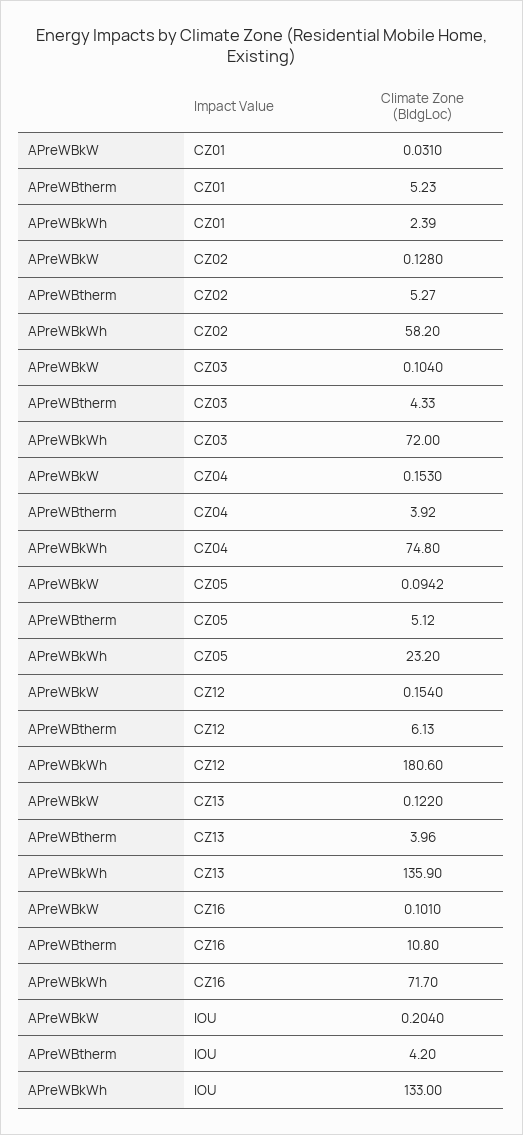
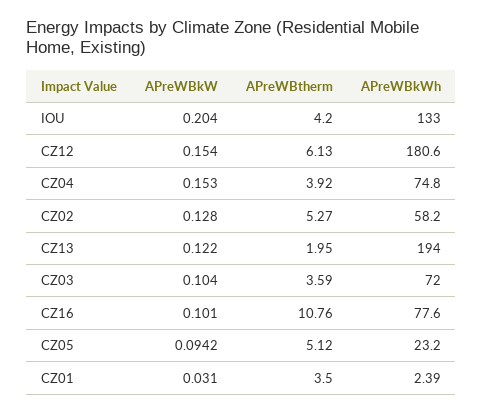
APreWBtherm, CZ01: 5.23 -> 3.5
APreWBtherm, CZ03: 4.33 -> 3.59
APreWBtherm, CZ13: 3.96 -> 1.95
APreWBkWh, CZ13: 135.9 -> 194
APreWBtherm, CZ16: 10.8 -> 10.76
APreWBkWh, CZ16: 71.7 -> 77.6

